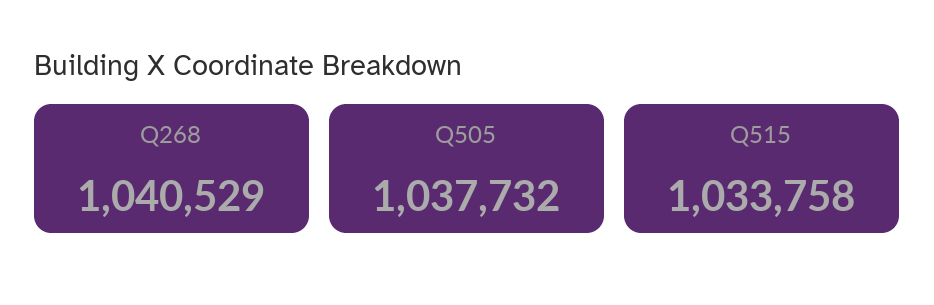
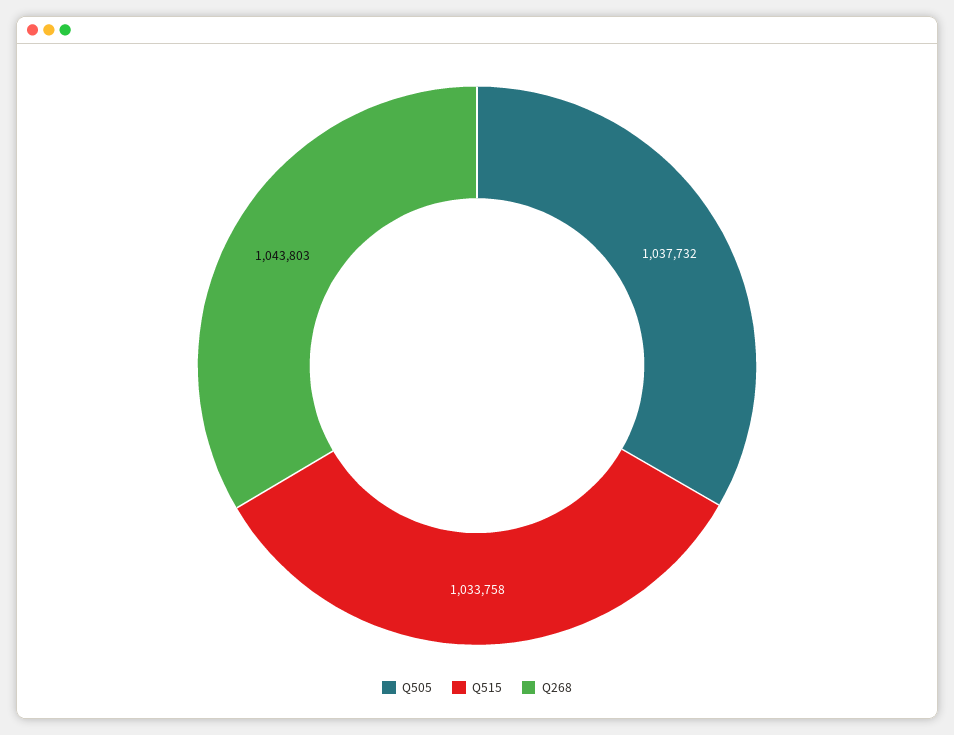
Q268: 1040529 -> 1043803

